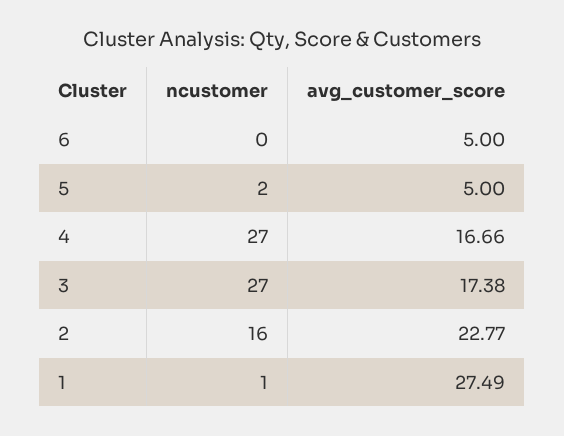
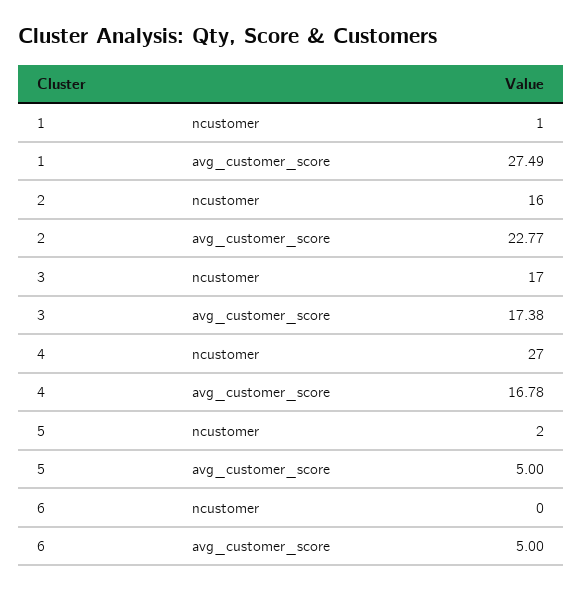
avg_customer_score, 4: 16.66 -> 16.78
ncustomer, 3: 27 -> 17

